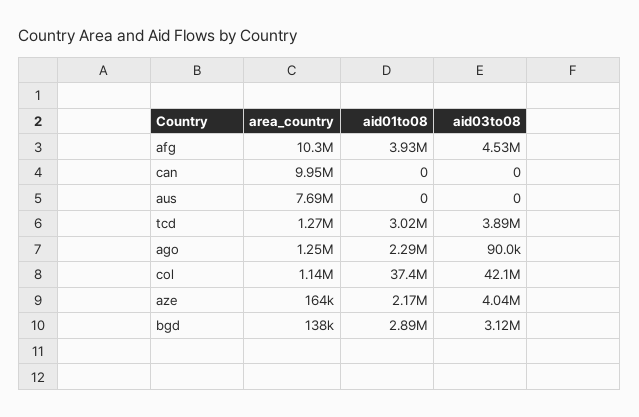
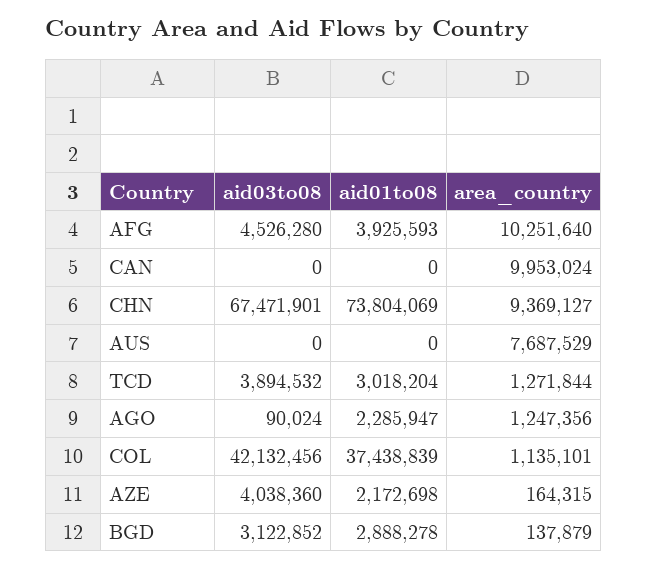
aid03to08, CHN: none -> 67471901
aid01to08, CHN: none -> 73804069
area_country, CHN: none -> 9369127

